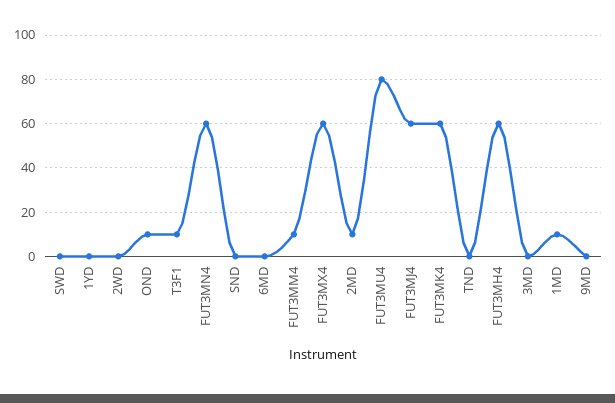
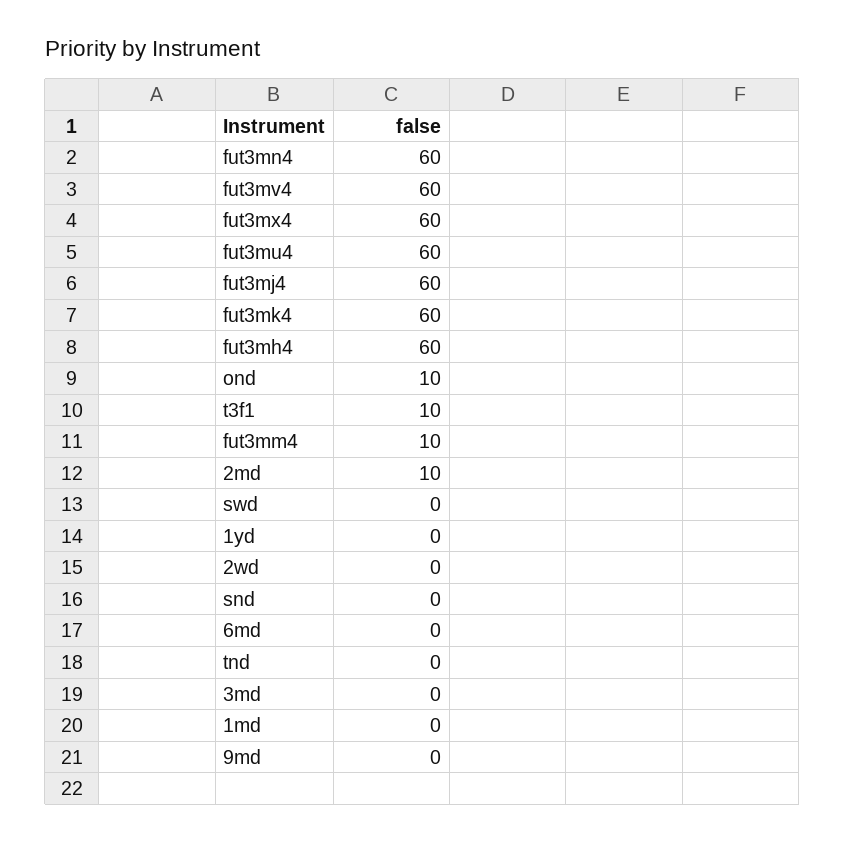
FUT3MU4: 80 -> 60
1MD: 10 -> 0
fut3mv4: none -> 60

